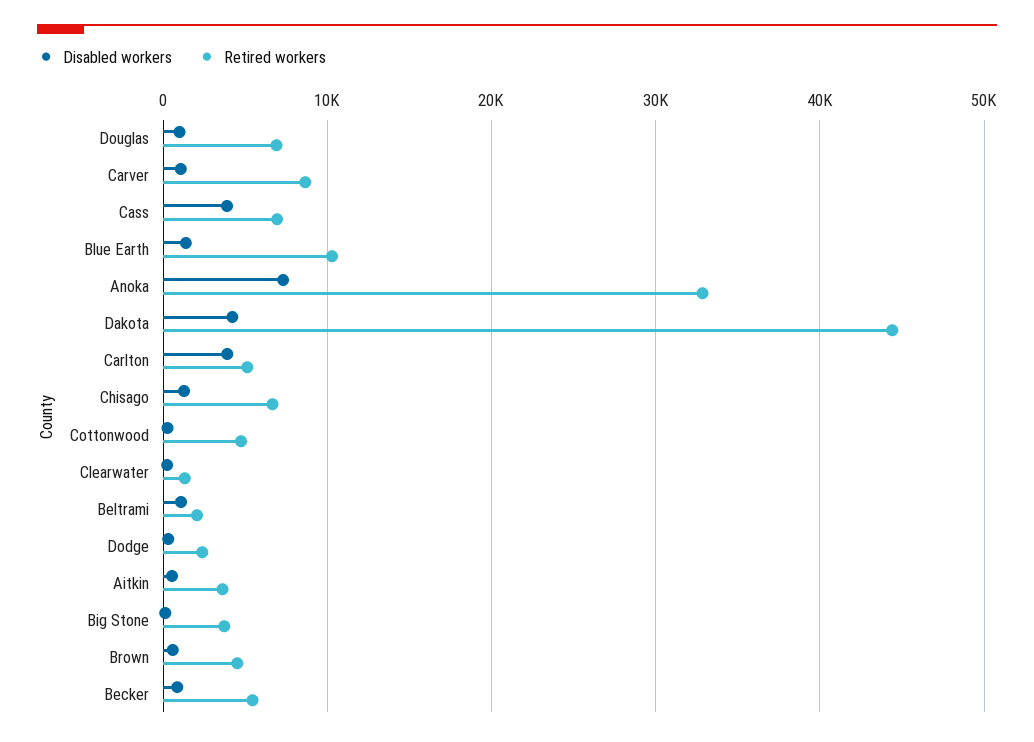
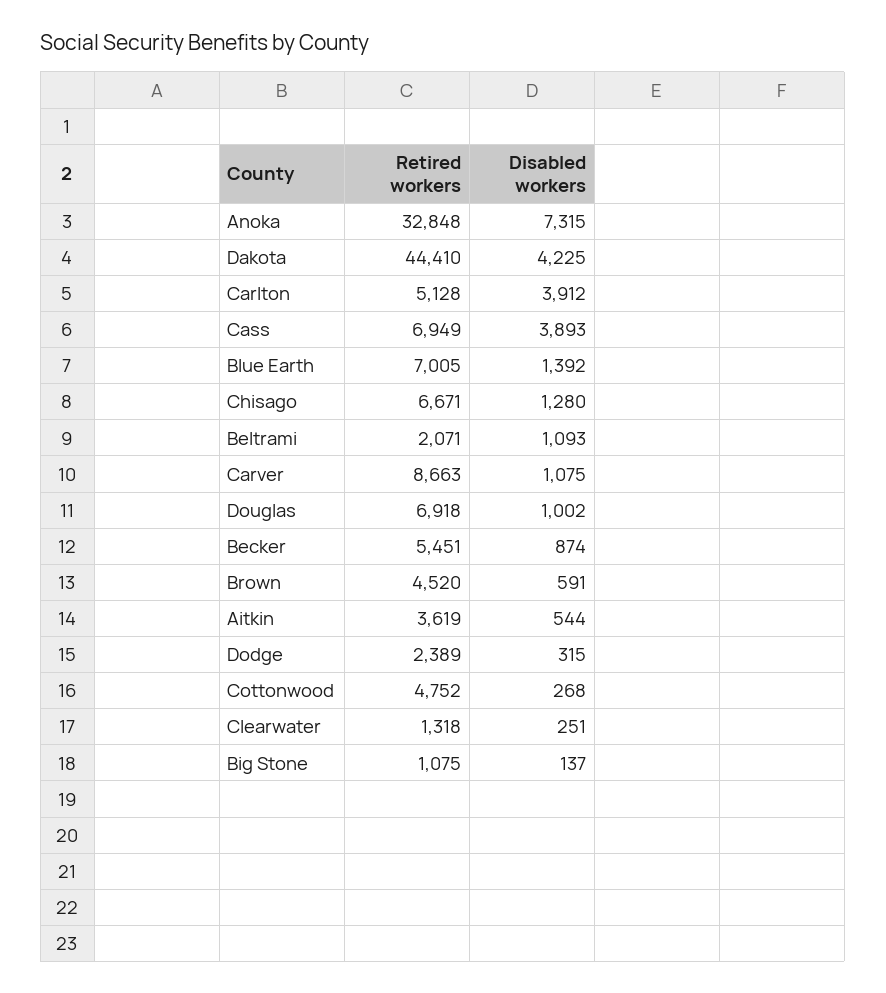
Retired workers, Blue Earth: 10000 -> 7005
Retired workers, Big Stone: 4000 -> 1075

